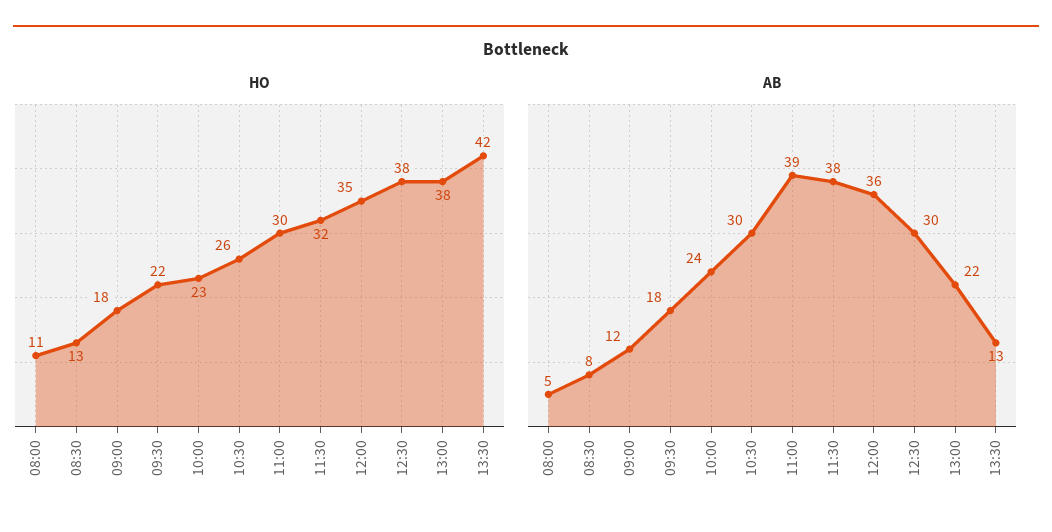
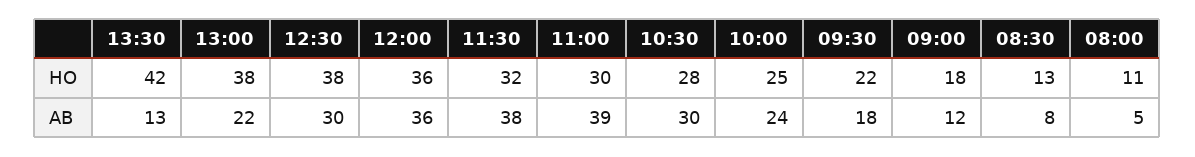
HO, 10:00: 23 -> 25
HO, 10:30: 26 -> 28
HO, 12:00: 35 -> 36

